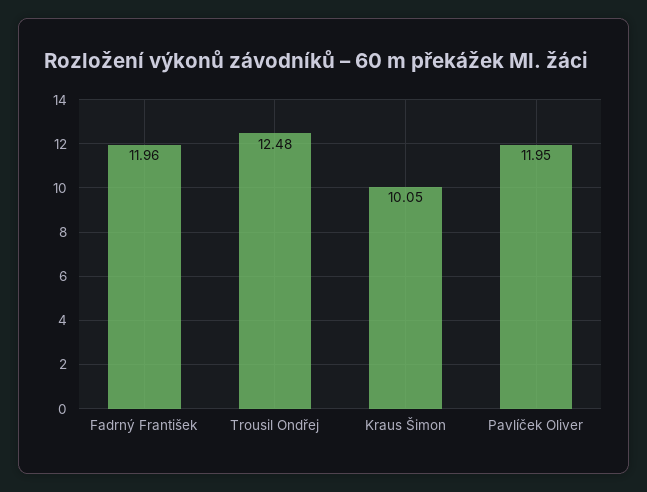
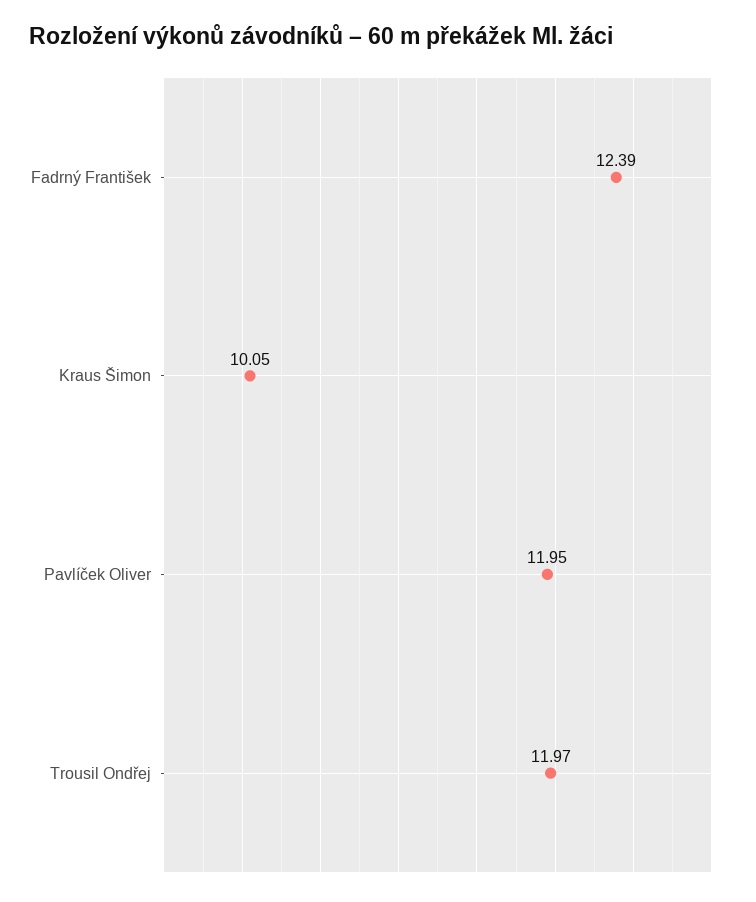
Fadrný František: 11.96 -> 12.39
Trousil Ondřej: 12.48 -> 11.97

